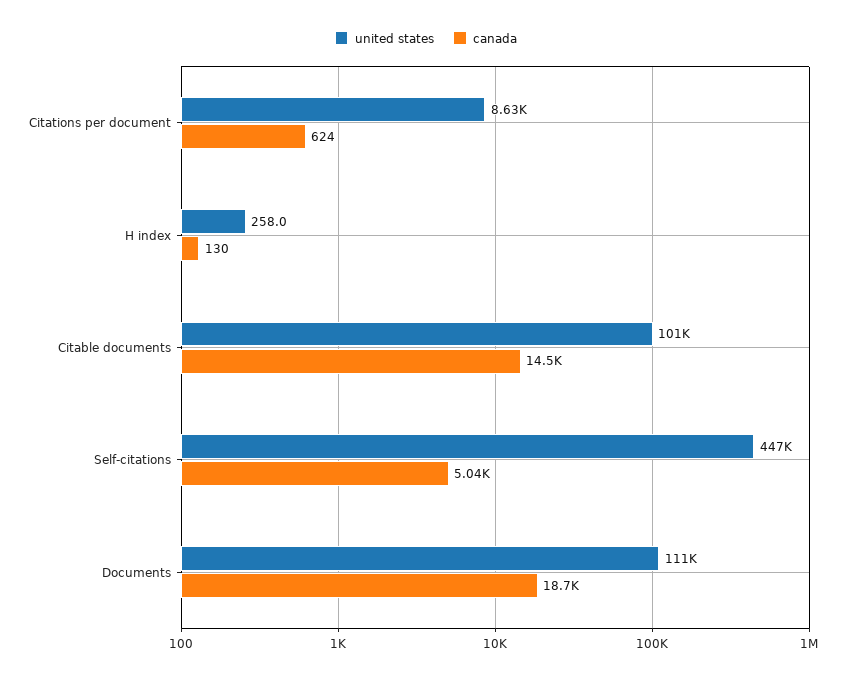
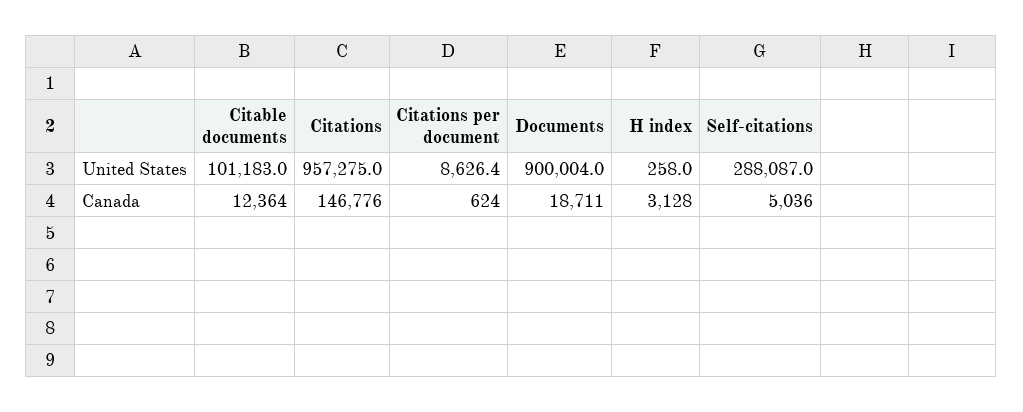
canada, H index: 130 -> 3128
canada, Citable documents: 14500 -> 12364
united states, Self-citations: 447000 -> 288087
united states, Documents: 111000 -> 900004
united states, Citations: none -> 957275
canada, Citations: none -> 146776

